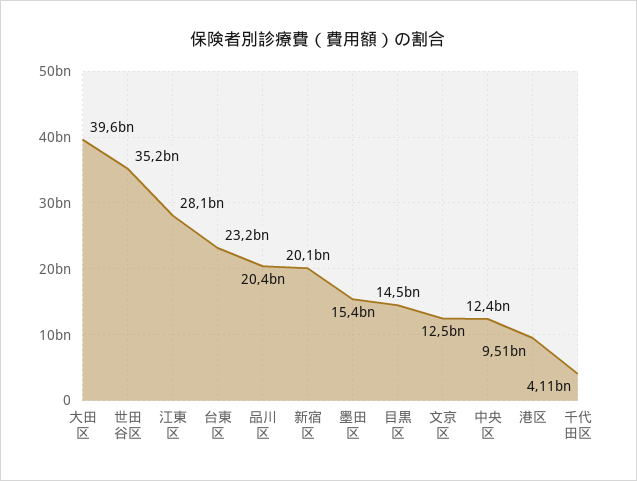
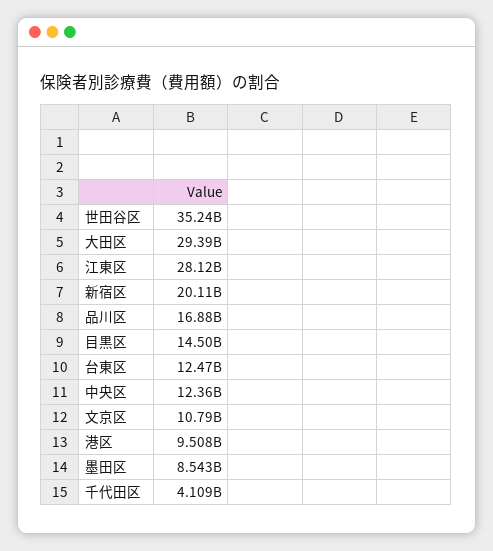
大田区: 39600000000 -> 29390000000
台東区: 23200000000 -> 12470000000
品川区: 20400000000 -> 16880000000
墨田区: 15400000000 -> 8543000000
文京区: 12500000000 -> 10790000000

